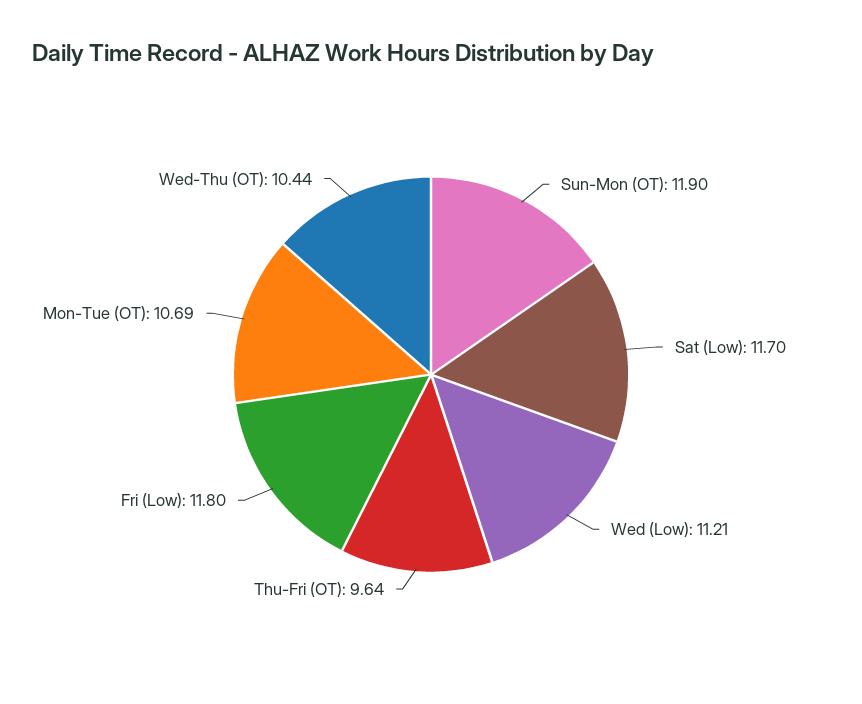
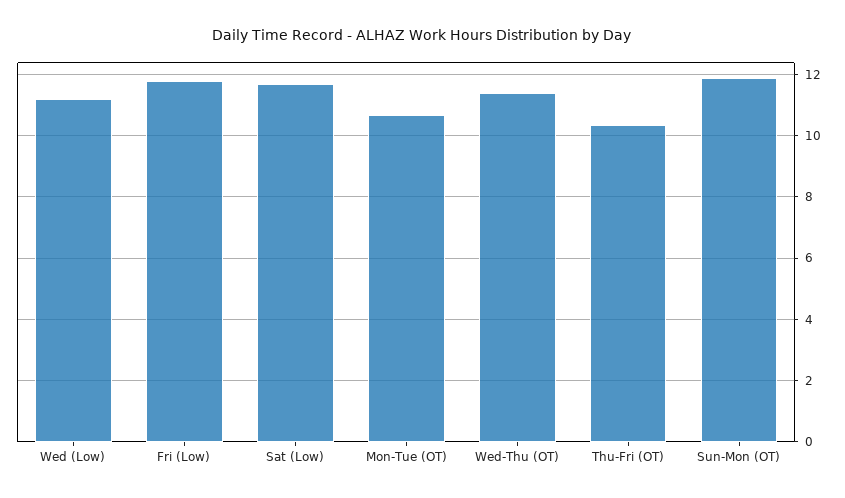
Thu-Fri (OT): 9.64 -> 10.4
Wed-Thu (OT): 10.44 -> 11.4

